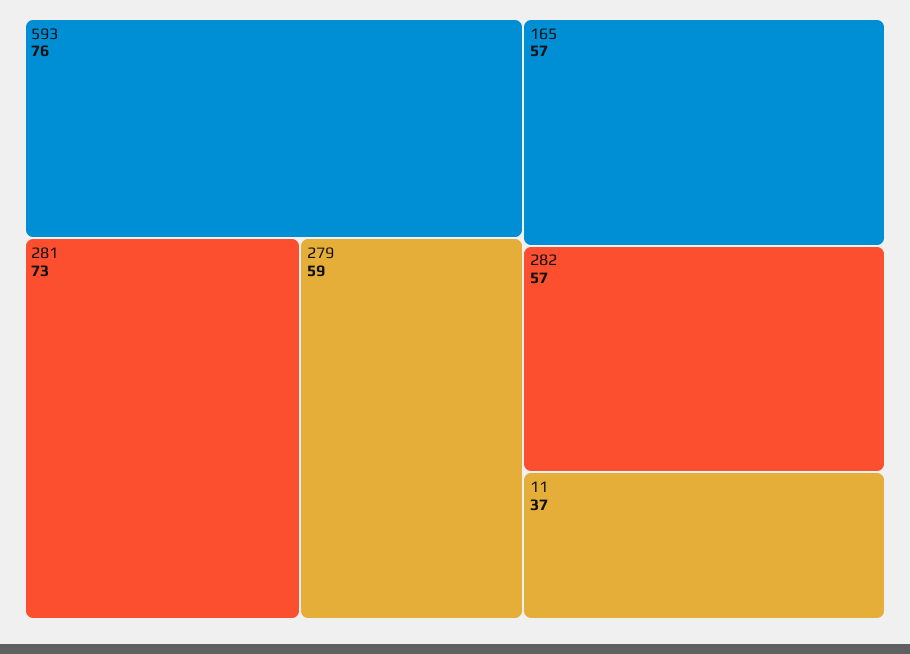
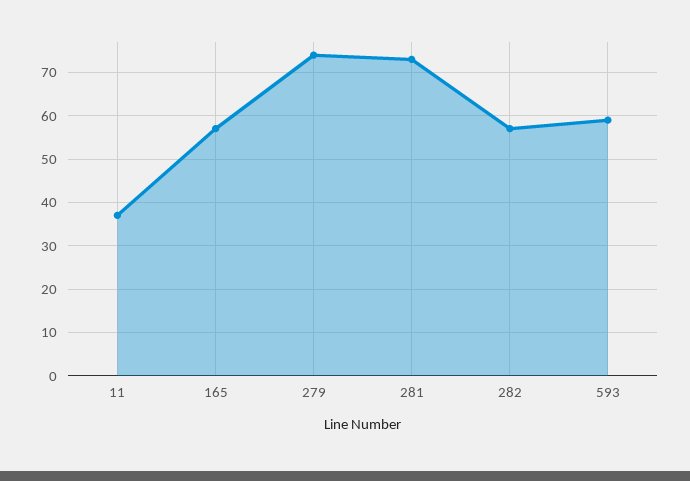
593: 76 -> 60
279: 59 -> 75

